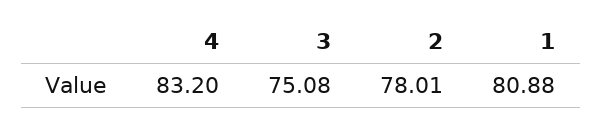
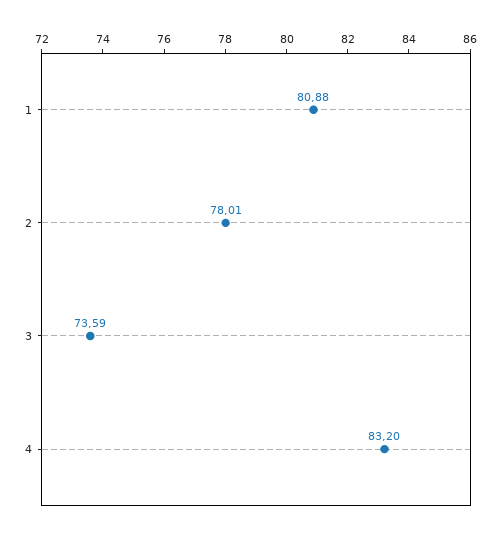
3: 75.08 -> 73.59

